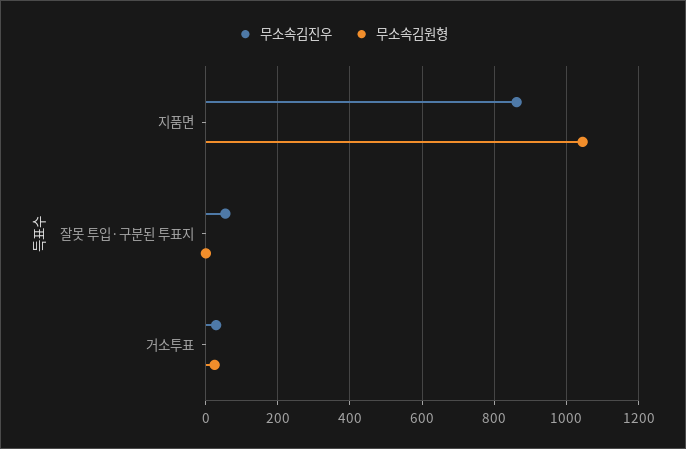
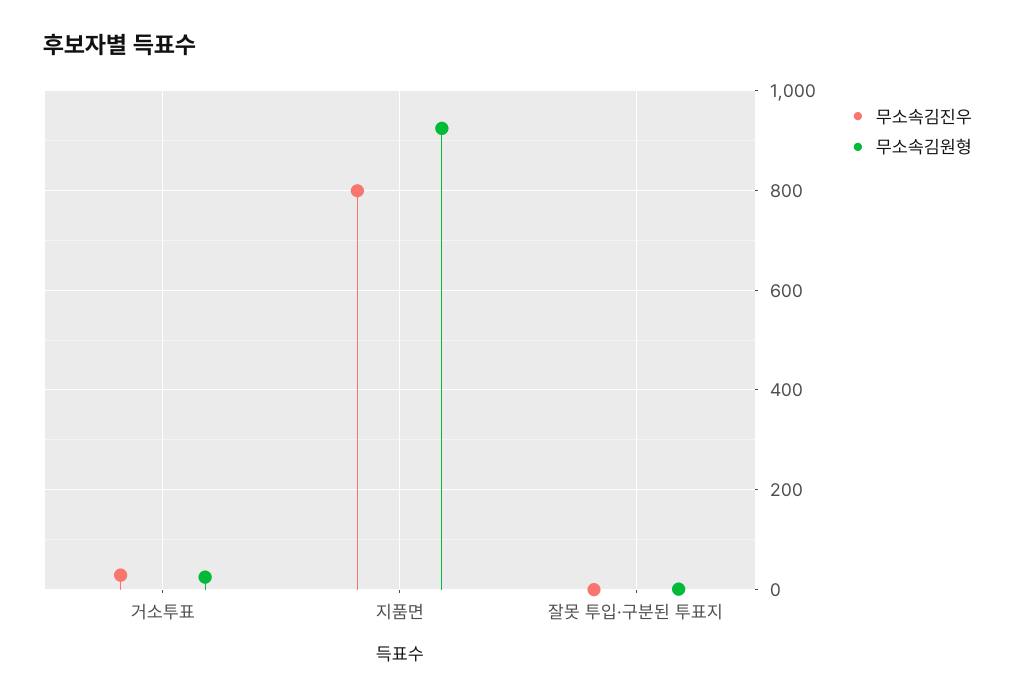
무소속김진우, 지품면: 860 -> 800
무소속김원형, 지품면: 1040 -> 920
무소속김진우, 잘못 투입·구분된 투표지: 60 -> 0

